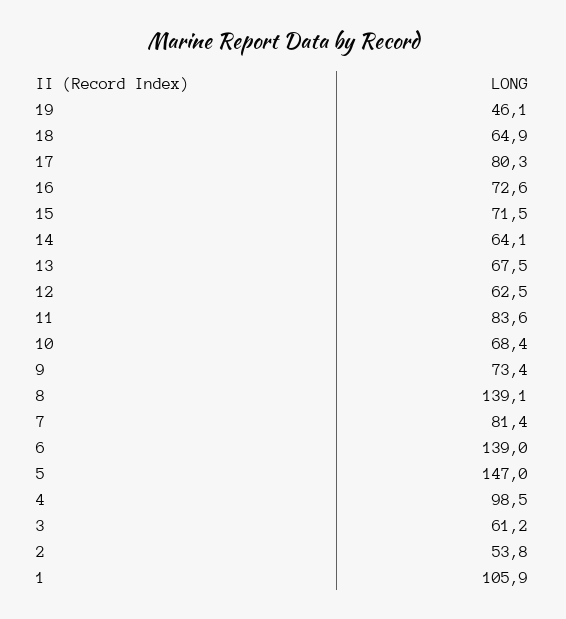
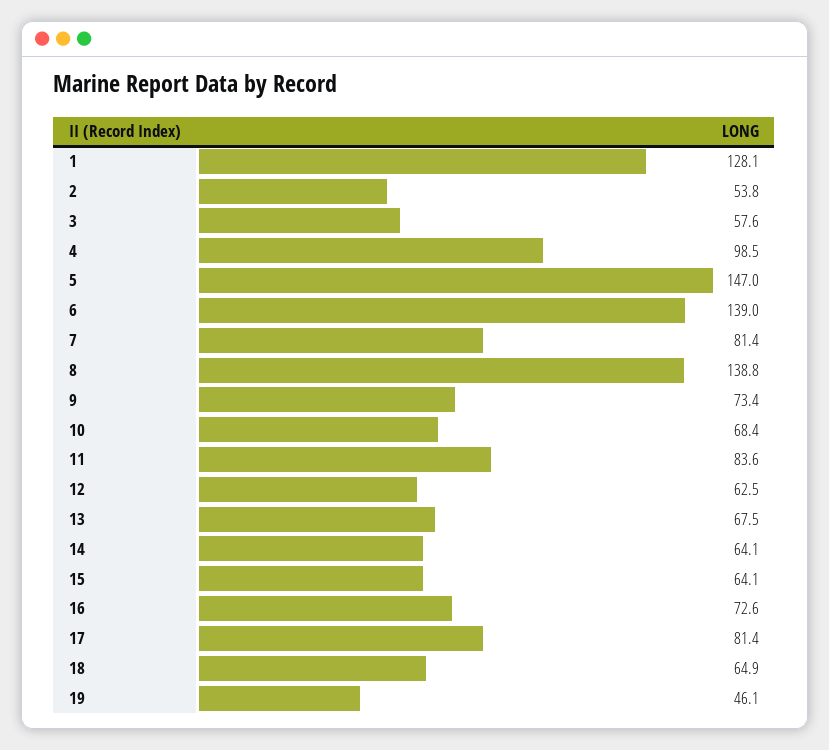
17: 80.3 -> 81.4
15: 71.5 -> 64.1
8: 139.1 -> 138.8
3: 61.2 -> 57.6
1: 105.9 -> 128.1

